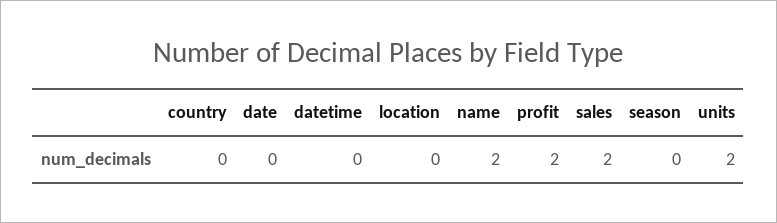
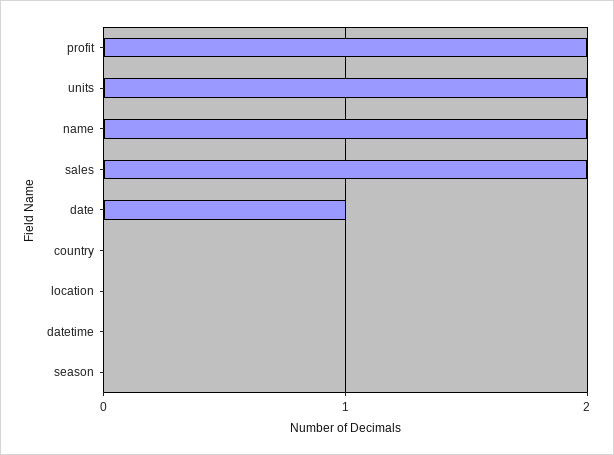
date: 0 -> 1

